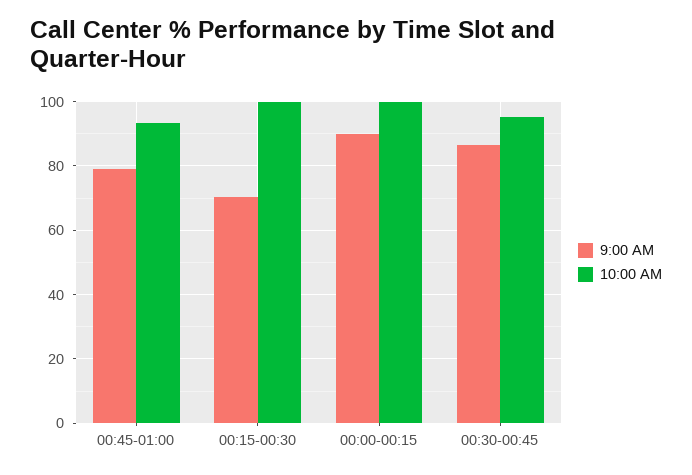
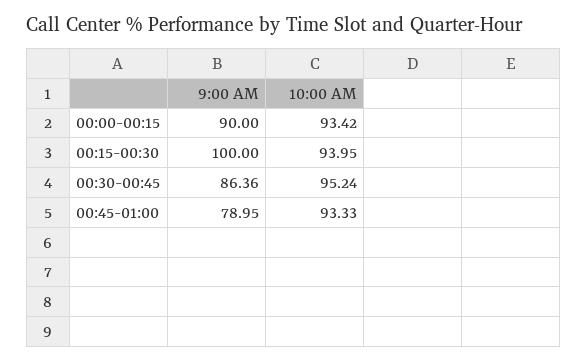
9:00 AM, 00:15-00:30: 70 -> 100
10:00 AM, 00:15-00:30: 100 -> 93.95
10:00 AM, 00:00-00:15: 100 -> 93.42

